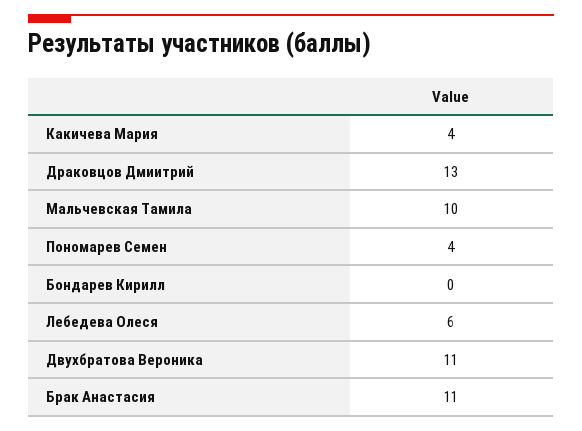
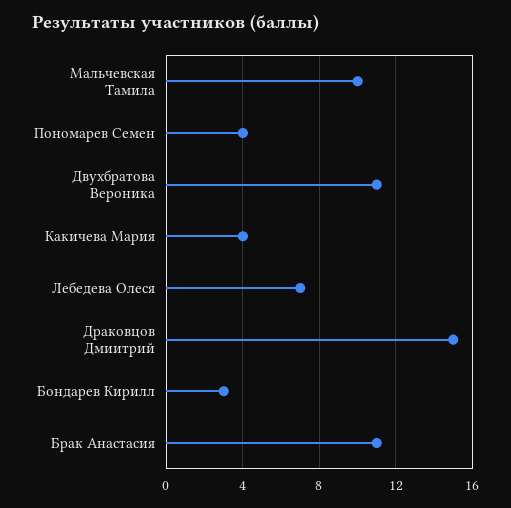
Драковцов Дмиитрий: 13 -> 15
Бондарев Кирилл: 0 -> 3
Лебедева Олеся: 6 -> 7

